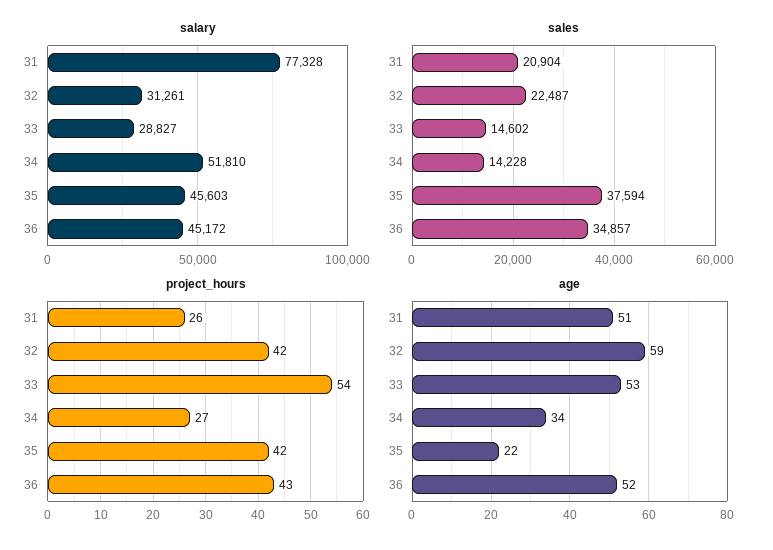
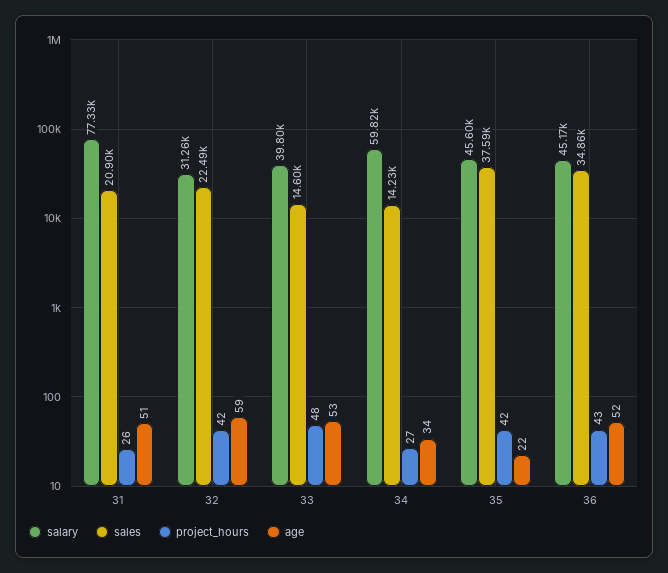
salary, 33: 28827 -> 39800
salary, 34: 51810 -> 59820
project_hours, 33: 54 -> 48

